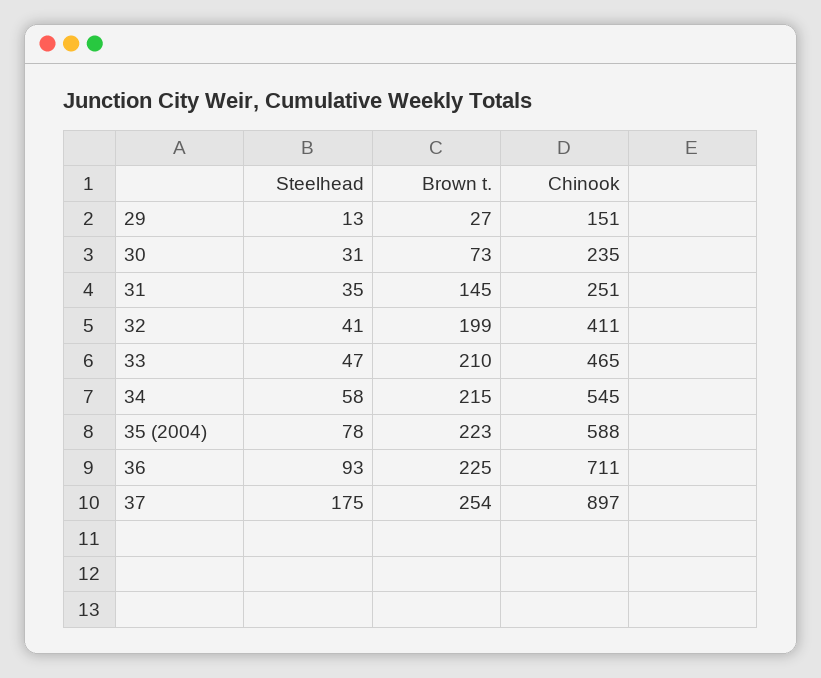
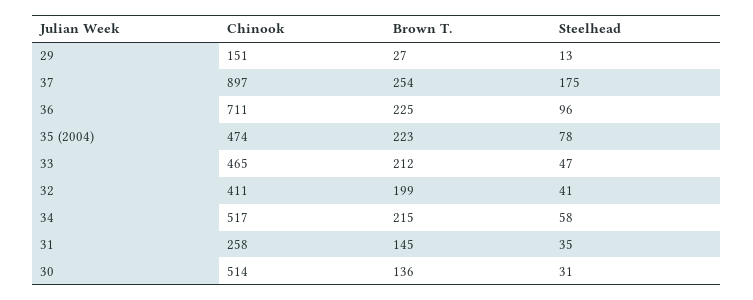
Brown t., 30: 73 -> 136
Chinook, 30: 235 -> 514
Chinook, 31: 251 -> 258
Brown t., 33: 210 -> 212
Chinook, 34: 545 -> 517
Chinook, 35 (2004): 588 -> 474
Steelhead, 36: 93 -> 96

